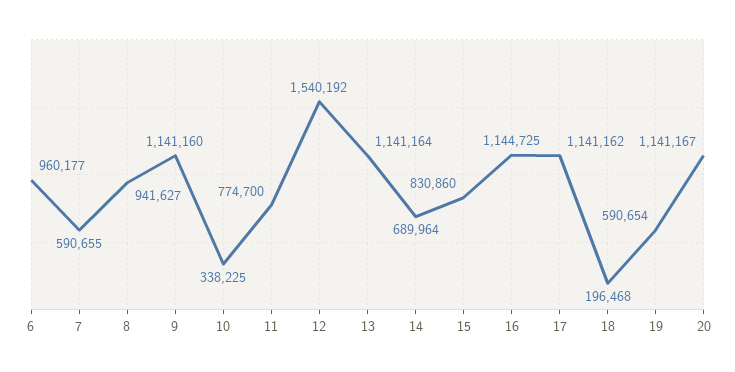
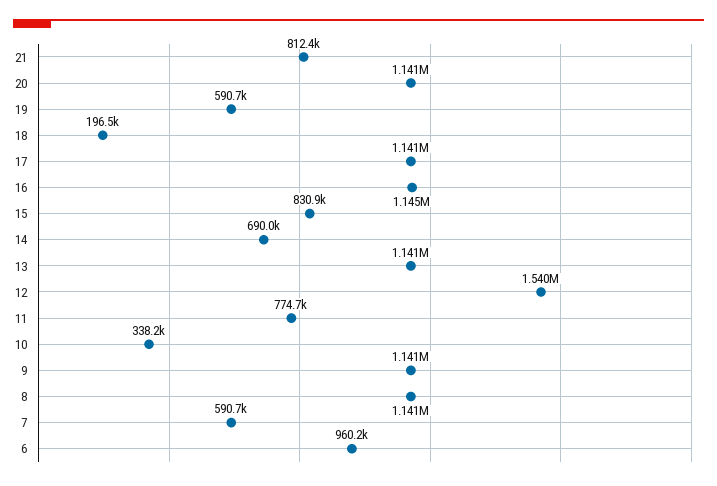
8: 941627 -> 1141000
21: none -> 812400

